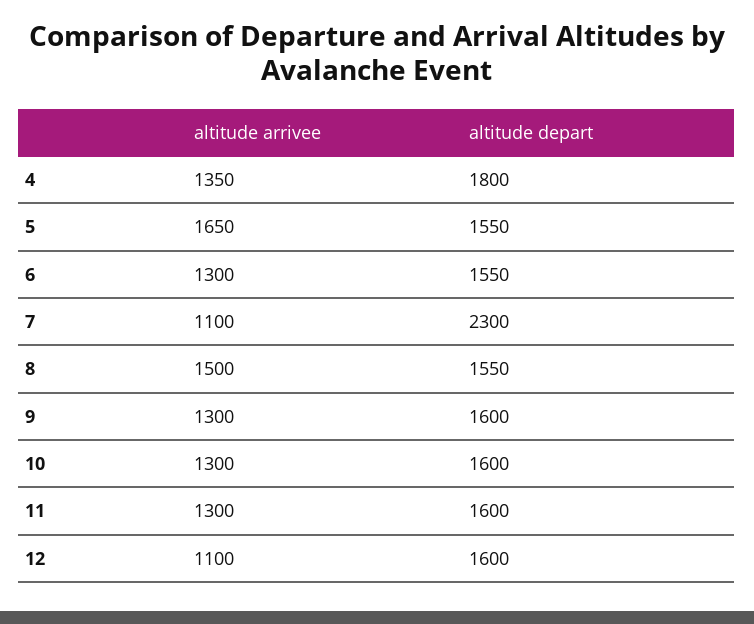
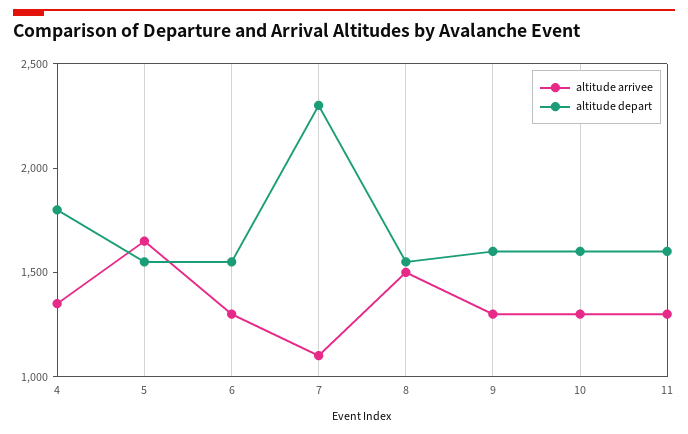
altitude arrivee, 12: 1100 -> none
altitude depart, 12: 1600 -> none

